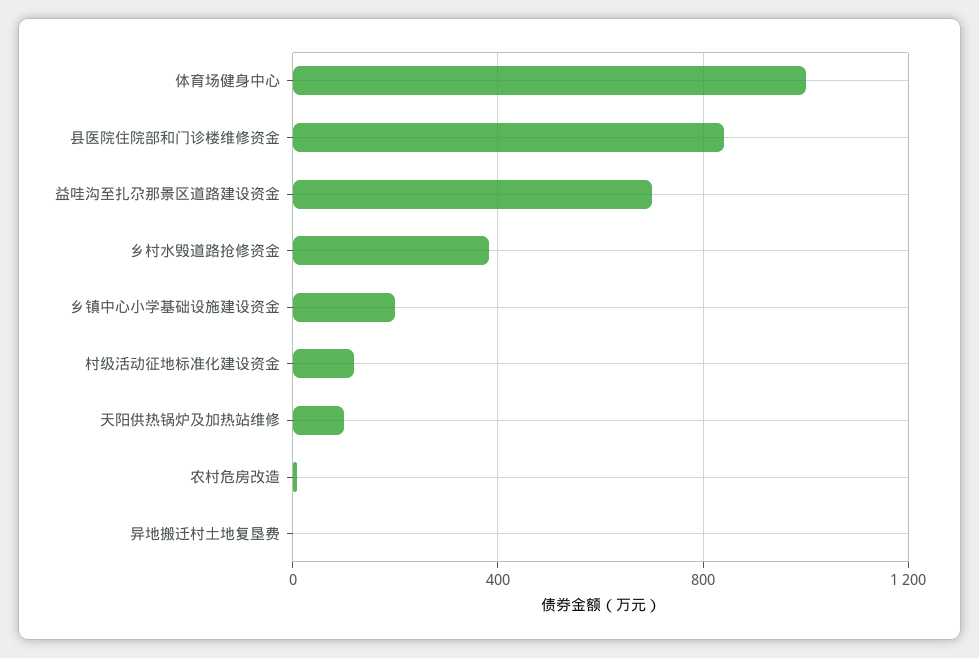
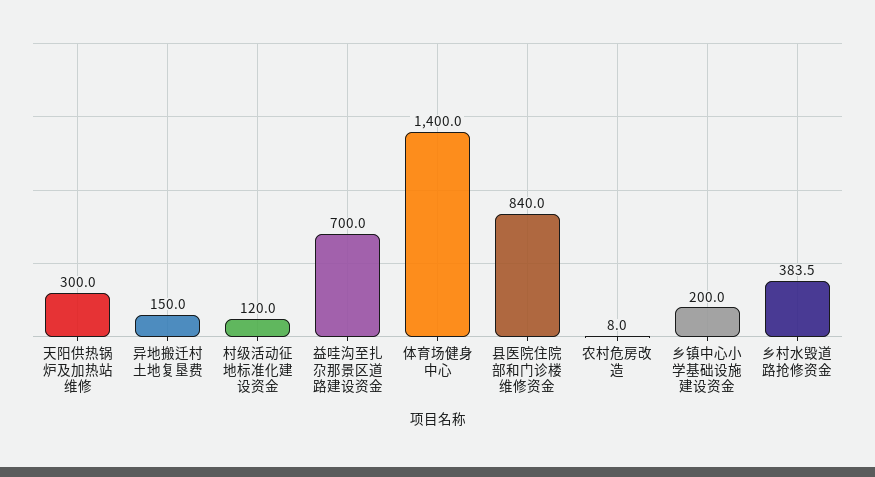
体育场健身中心: 1000 -> 1400
天阳供热锅炉及加热站维修: 100 -> 300
异地搬迁村土地复垦费: 0 -> 150

